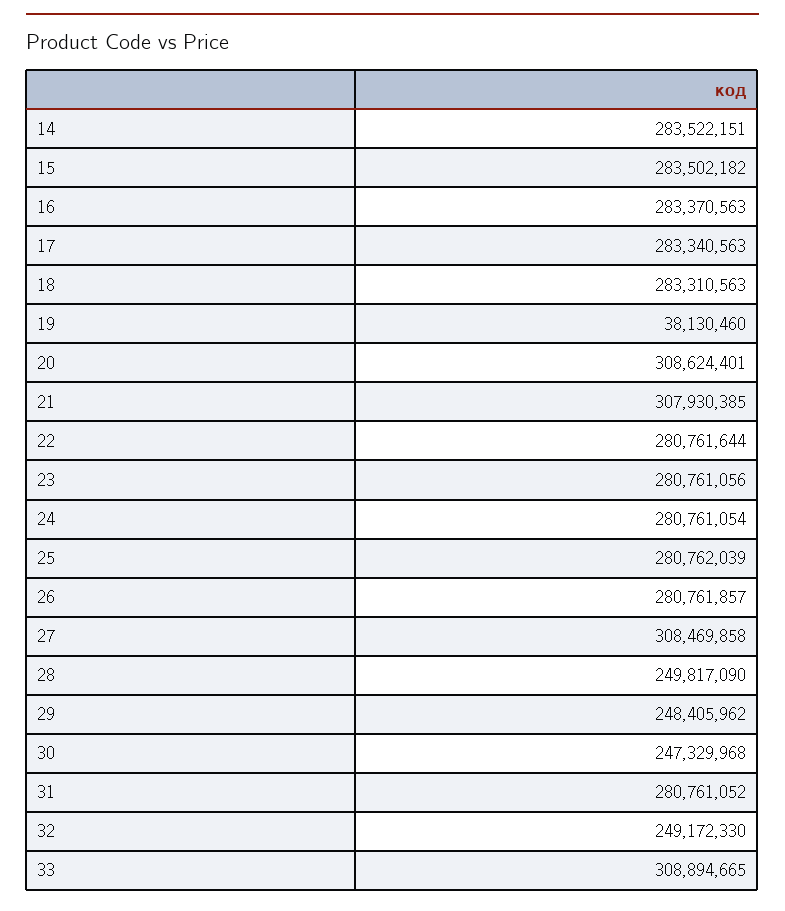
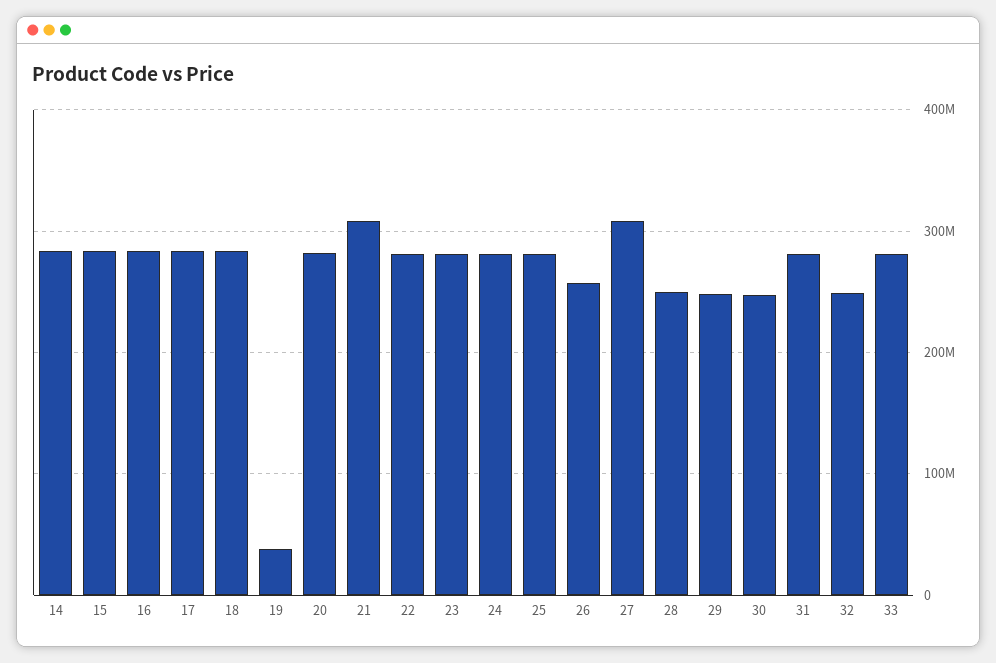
20: 308624401 -> 280000000
26: 280761857 -> 260000000
33: 308894665 -> 280000000

